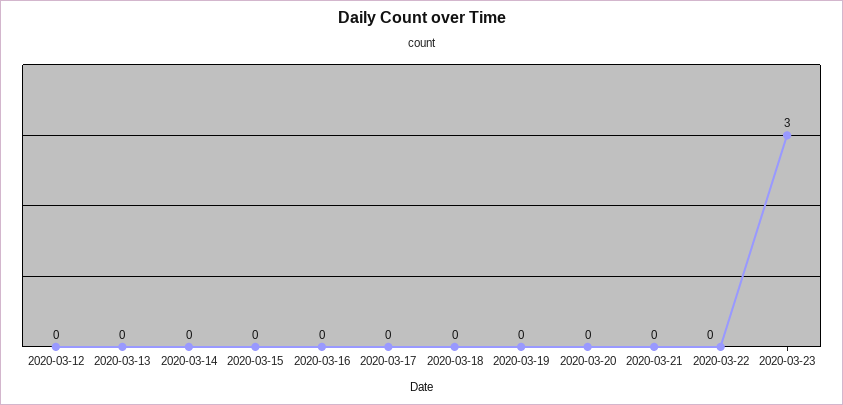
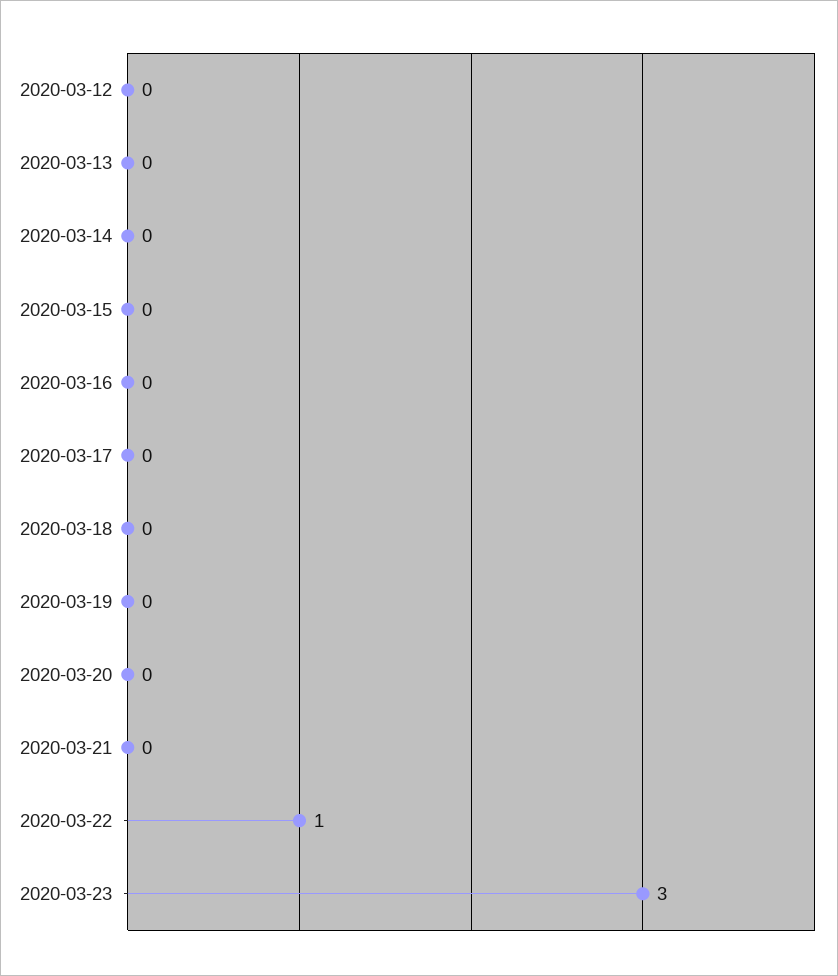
2020-03-22: 0 -> 1

